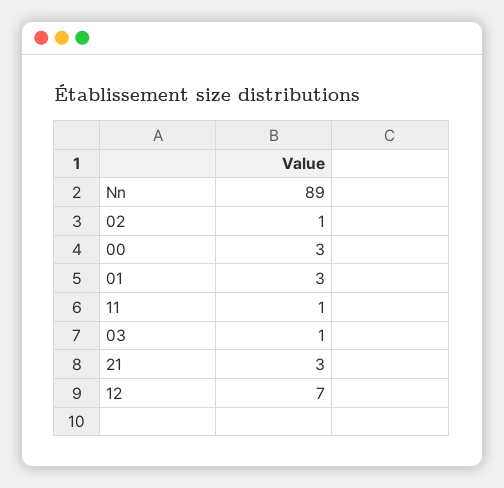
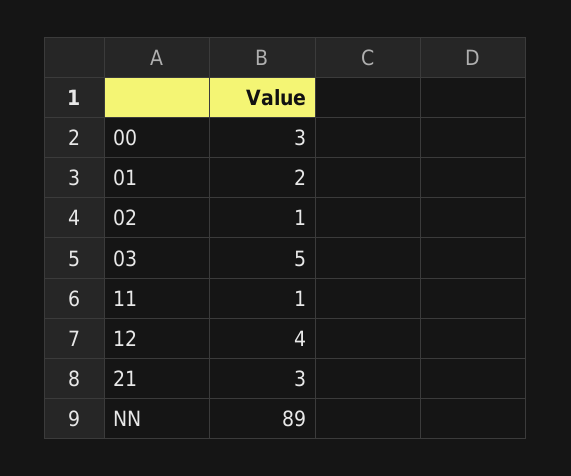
01: 3 -> 2
03: 1 -> 5
12: 7 -> 4

